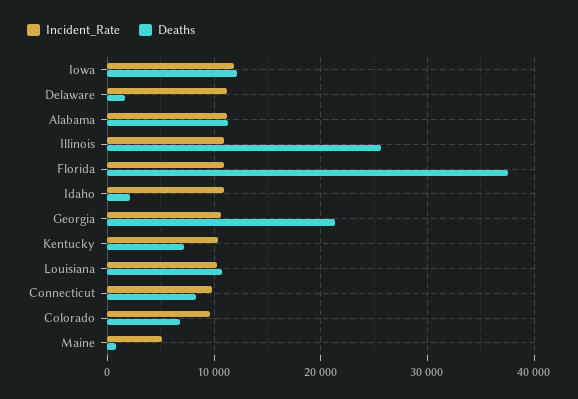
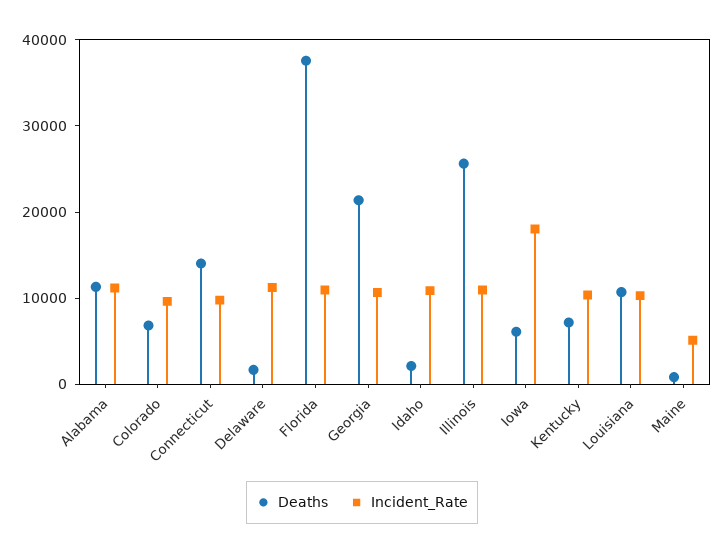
Incident_Rate, Iowa: 12000 -> 18000
Deaths, Iowa: 12000 -> 6000
Deaths, Connecticut: 8000 -> 14000

